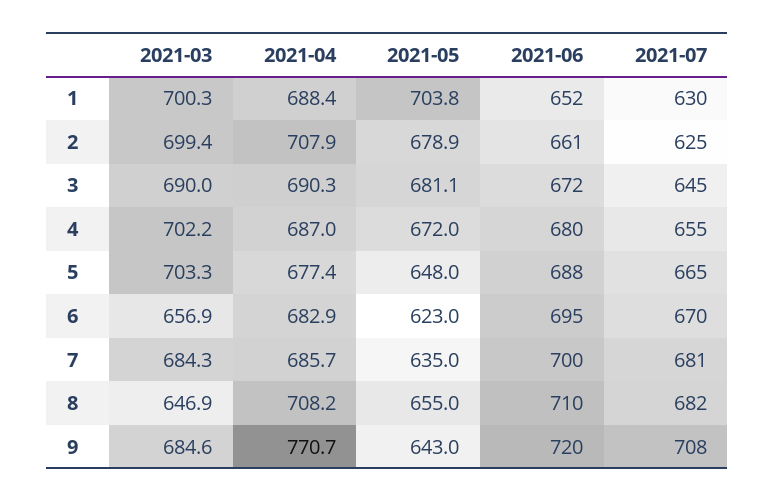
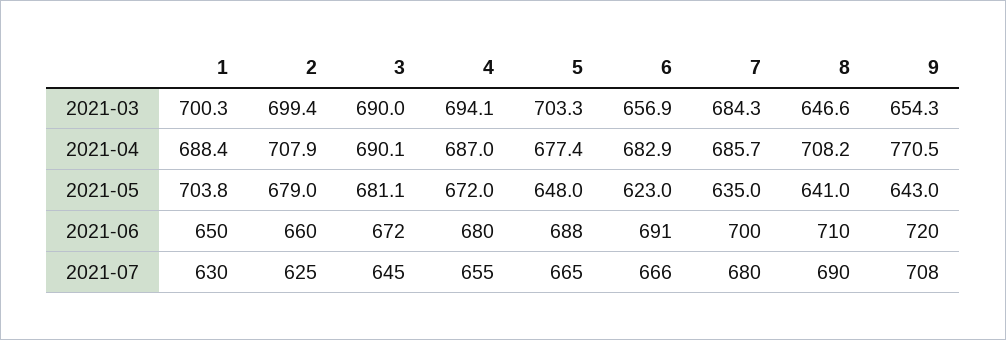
2021-06, 1: 652 -> 650
2021-05, 2: 678.9 -> 679
2021-06, 2: 661 -> 660
2021-04, 3: 690.3 -> 690.1
2021-03, 4: 702.2 -> 694.1
2021-06, 6: 695 -> 691
2021-07, 6: 670 -> 666
2021-07, 7: 681 -> 680
2021-03, 8: 646.9 -> 646.6
2021-05, 8: 655 -> 641
2021-07, 8: 682 -> 690
2021-03, 9: 684.6 -> 654.3
2021-04, 9: 770.7 -> 770.5

